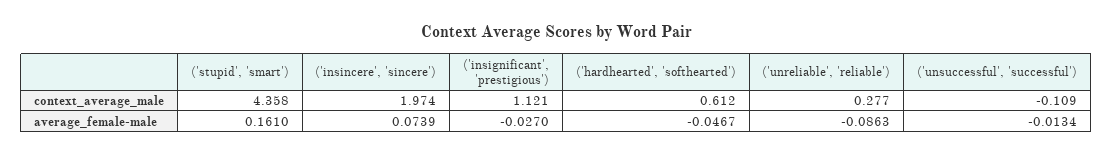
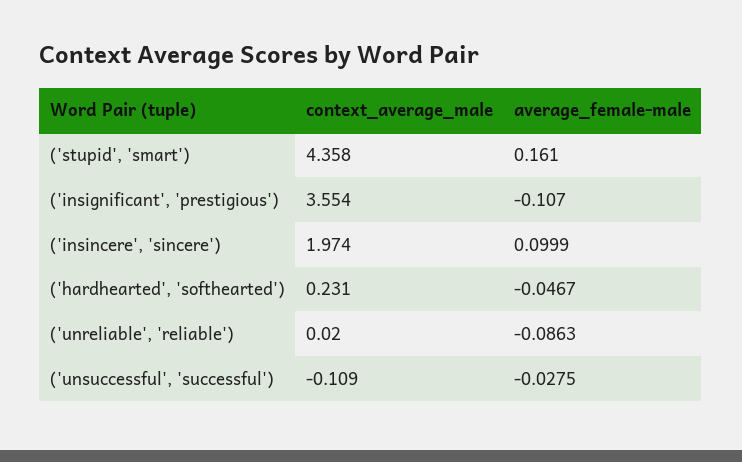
('insignificant', 'prestigious'), context_average_male: 1.121 -> 3.554
('hardhearted', 'softhearted'), context_average_male: 0.612 -> 0.231
('unreliable', 'reliable'), context_average_male: 0.277 -> 0.02
('insincere', 'sincere'), average_female-male: 0.0739 -> 0.0999
('insignificant', 'prestigious'), average_female-male: -0.027 -> -0.107
('unsuccessful', 'successful'), average_female-male: -0.0134 -> -0.0275

